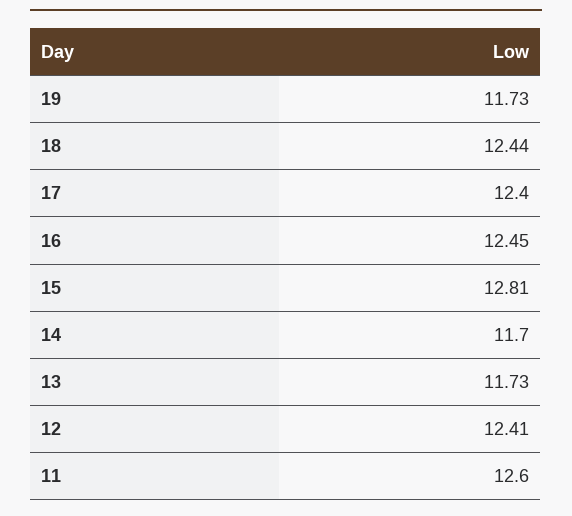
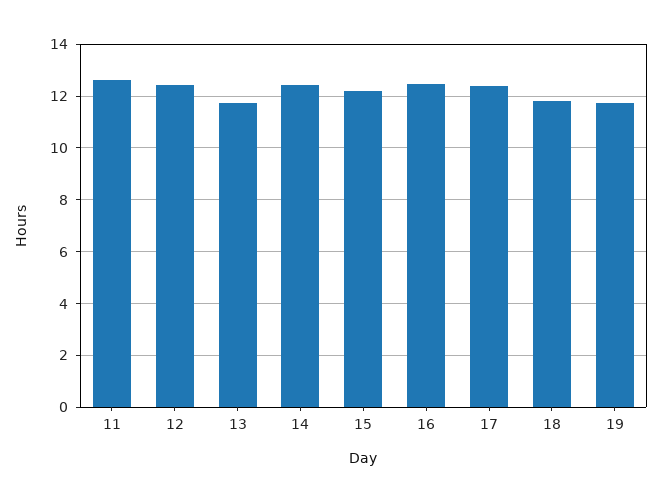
18: 12.44 -> 11.75
15: 12.81 -> 12.25
14: 11.7 -> 12.5

